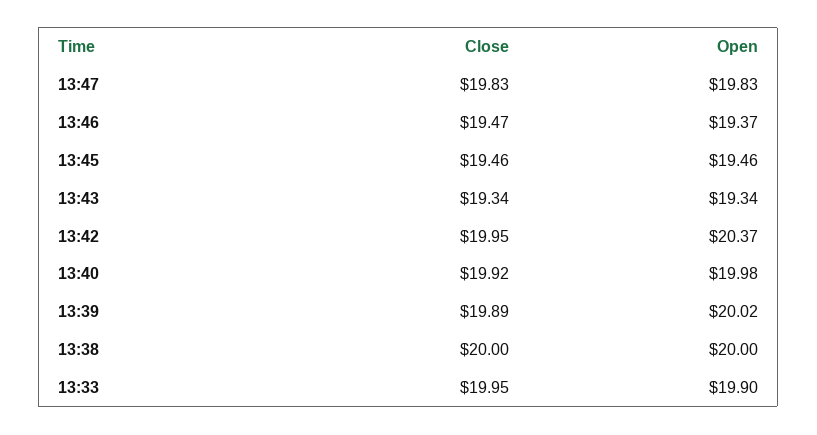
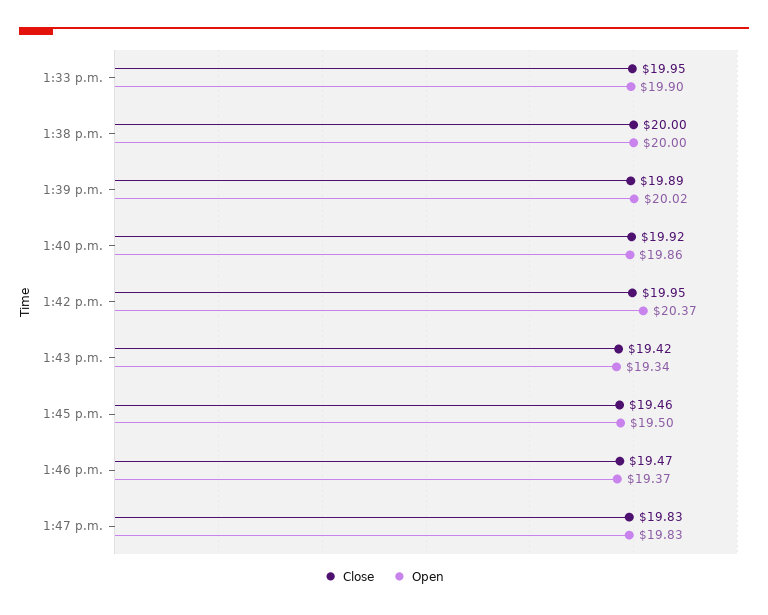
Open, 13:45: 19.46 -> 19.5
Close, 13:43: 19.34 -> 19.42
Open, 13:40: 19.98 -> 19.86

